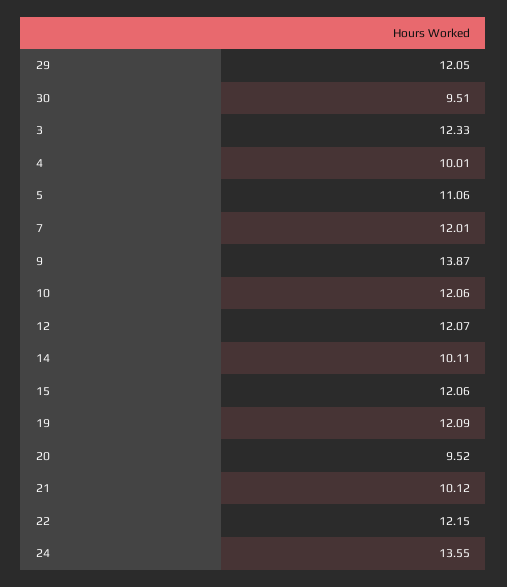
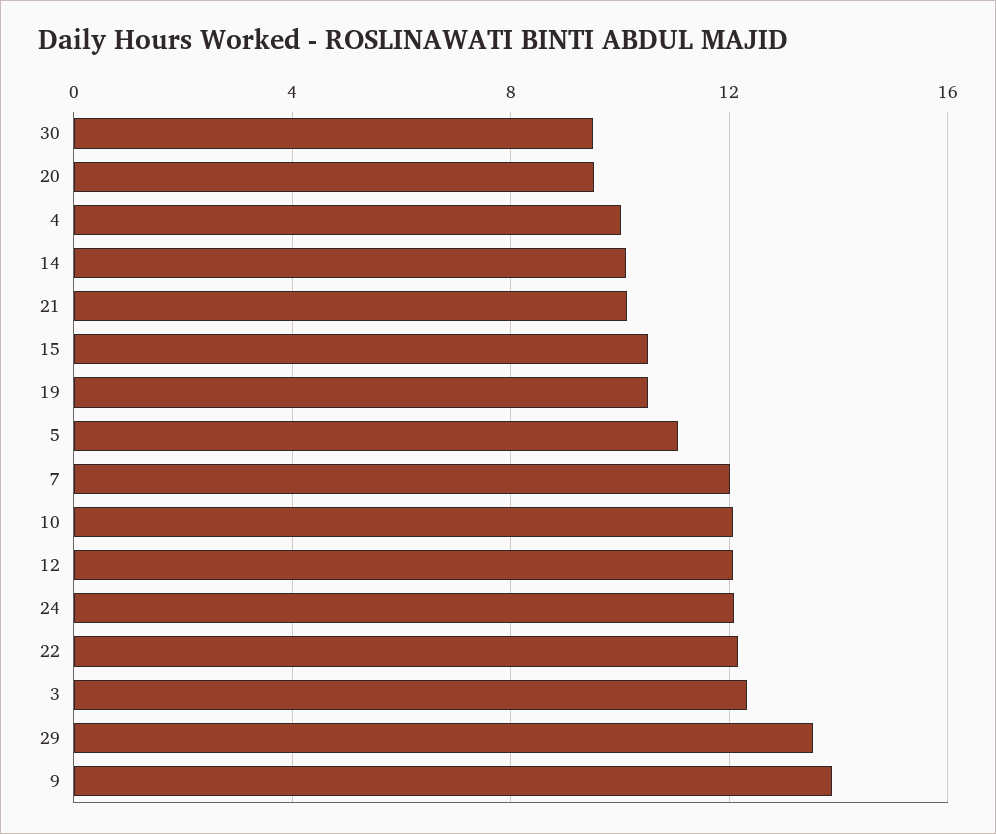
29: 12.05 -> 13.5
15: 12.06 -> 10.5
19: 12.09 -> 10.5
24: 13.55 -> 12

